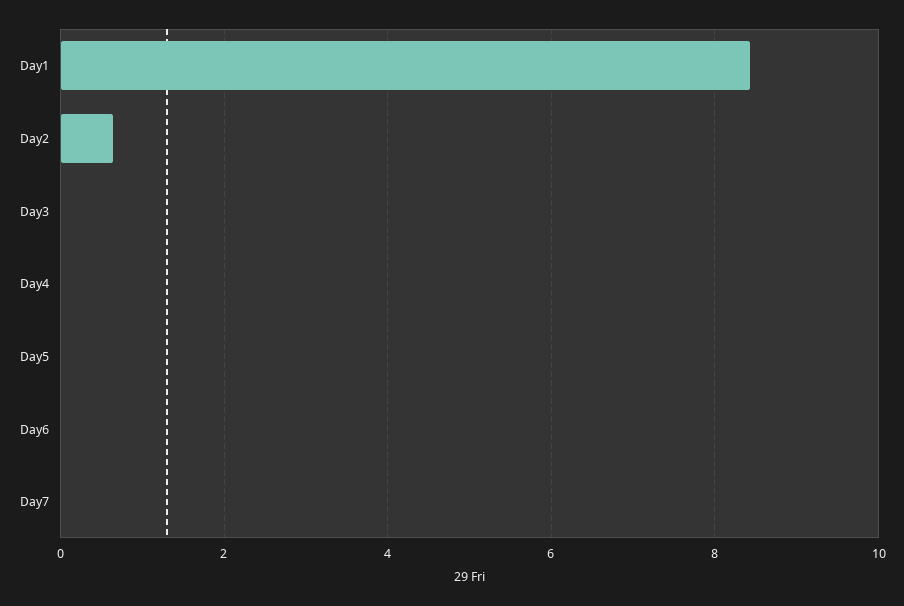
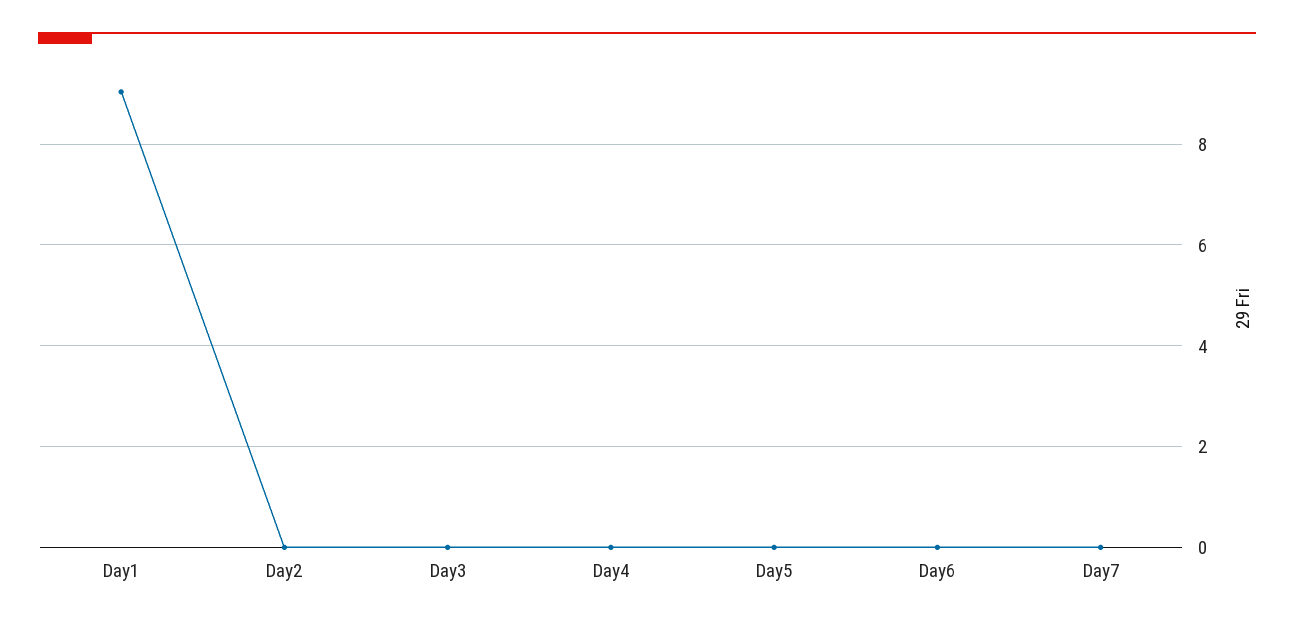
Day1: 8.4 -> 9
Day2: 0.6 -> 0

